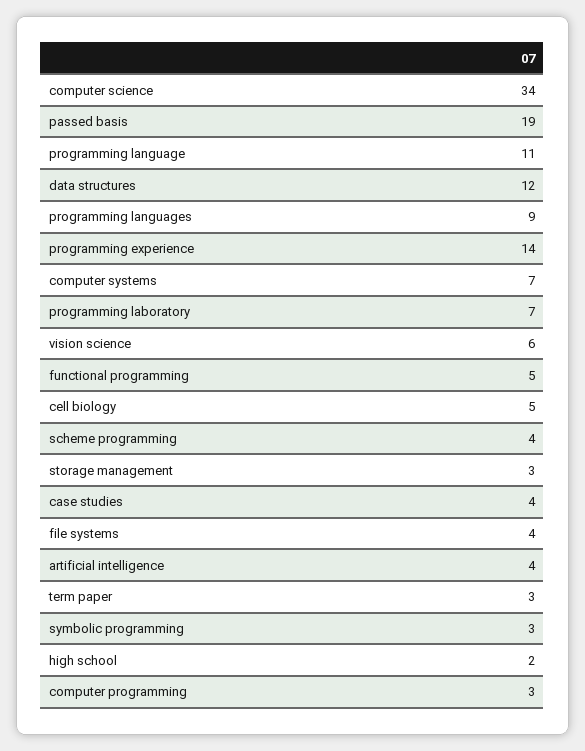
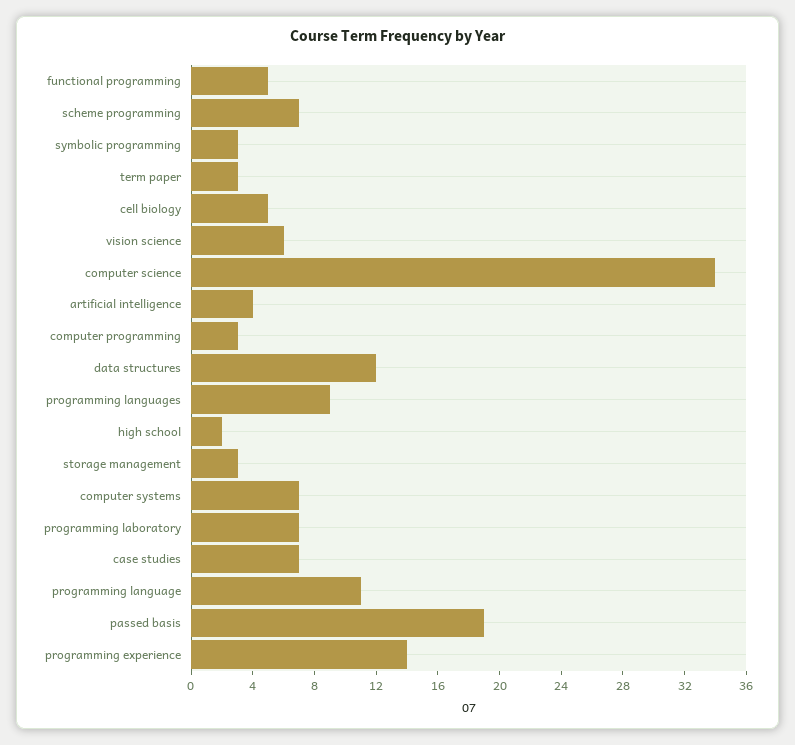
scheme programming: 4 -> 7
case studies: 4 -> 7
file systems: 4 -> none

